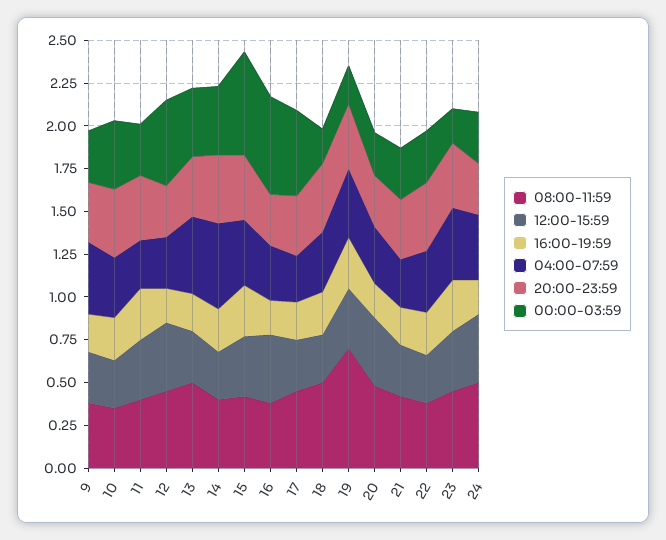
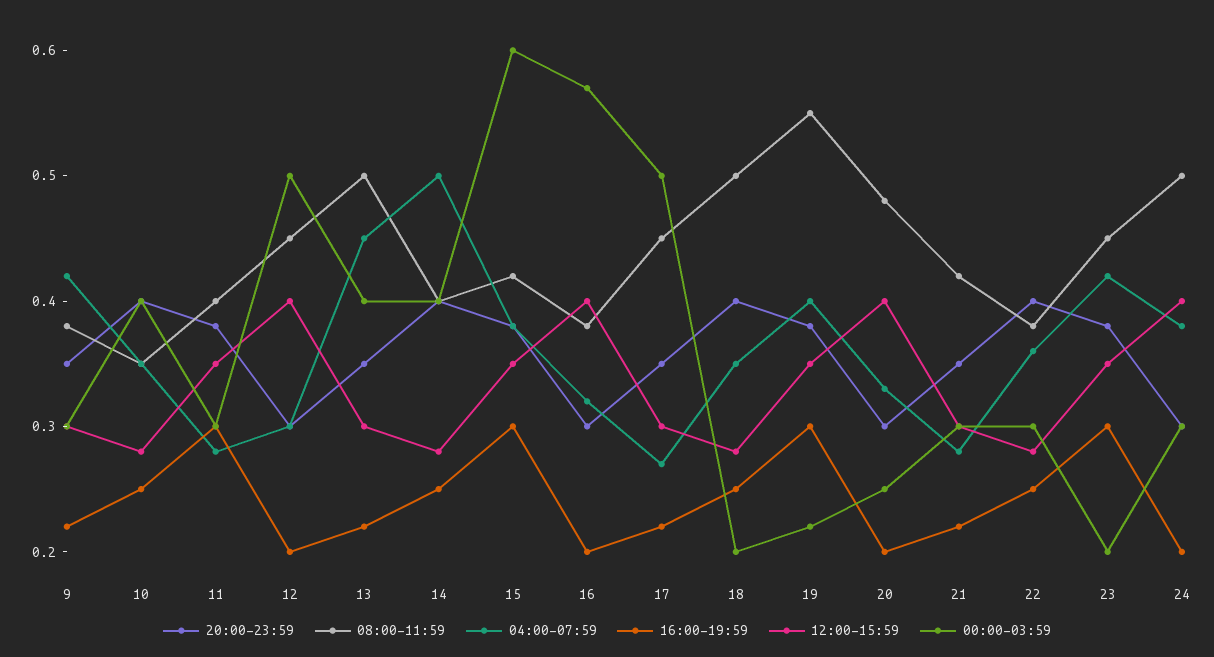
08:00-11:59, 19: 0.7 -> 0.55

